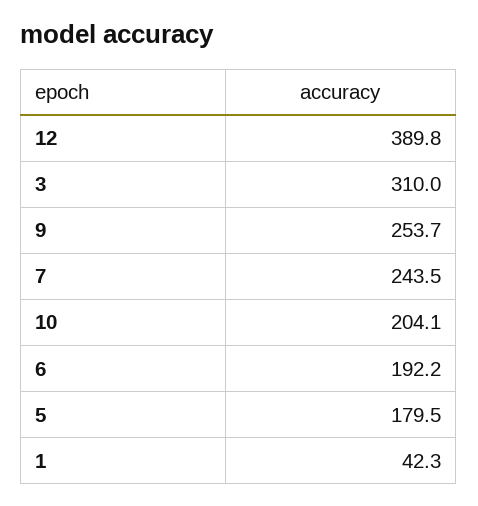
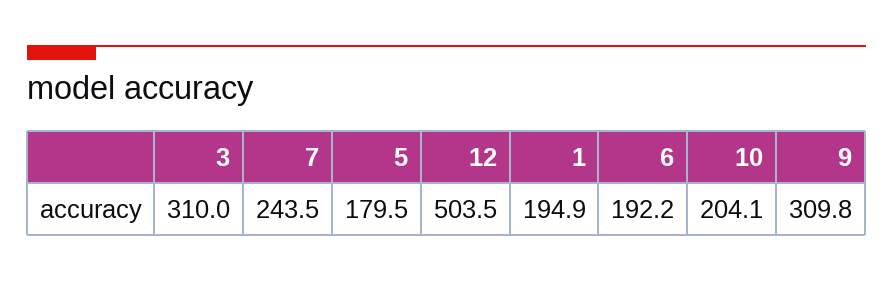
12: 389.8 -> 503.5
9: 253.7 -> 309.8
1: 42.3 -> 194.9

